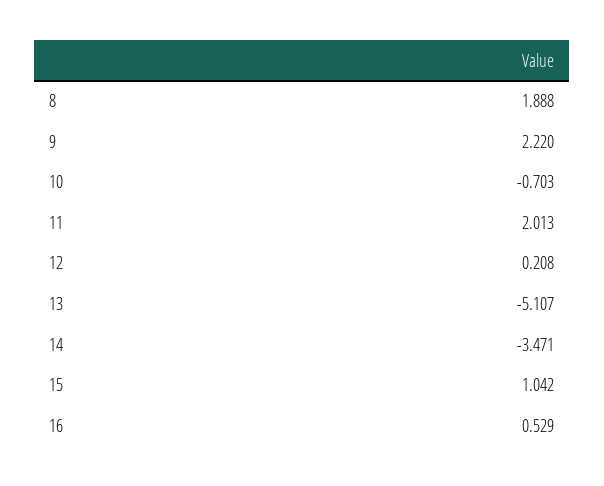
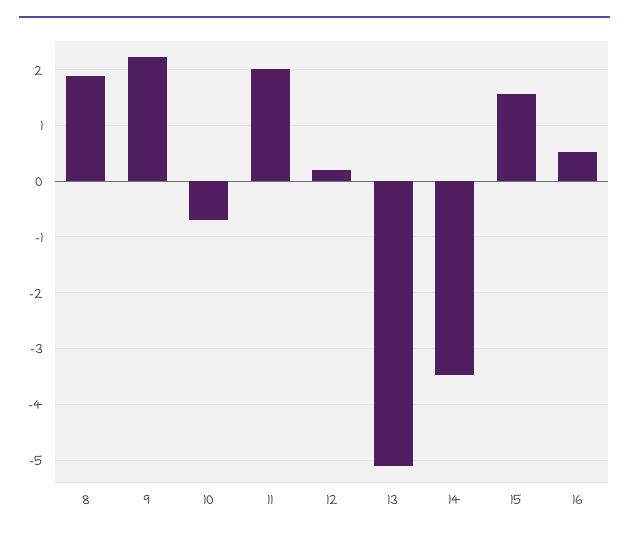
15: 1.042 -> 1.6

